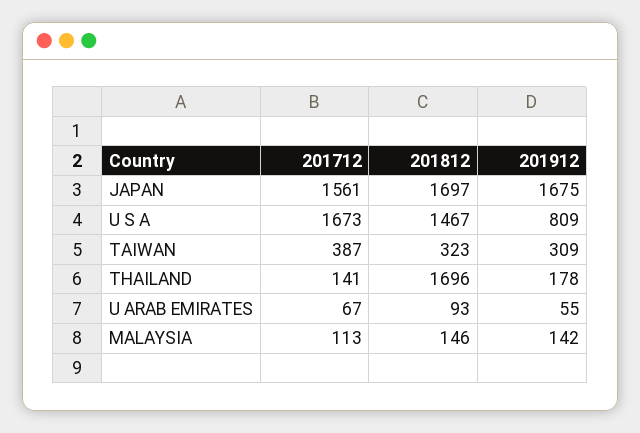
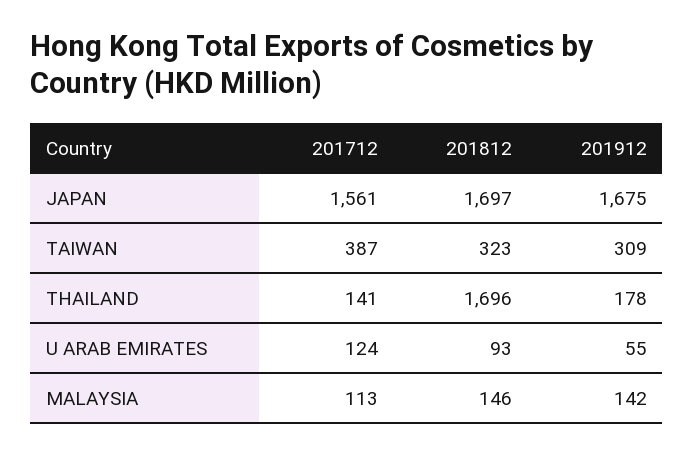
201712, U S A: 1673 -> none
201812, U S A: 1467 -> none
201912, U S A: 809 -> none
201712, U ARAB EMIRATES: 67 -> 124

